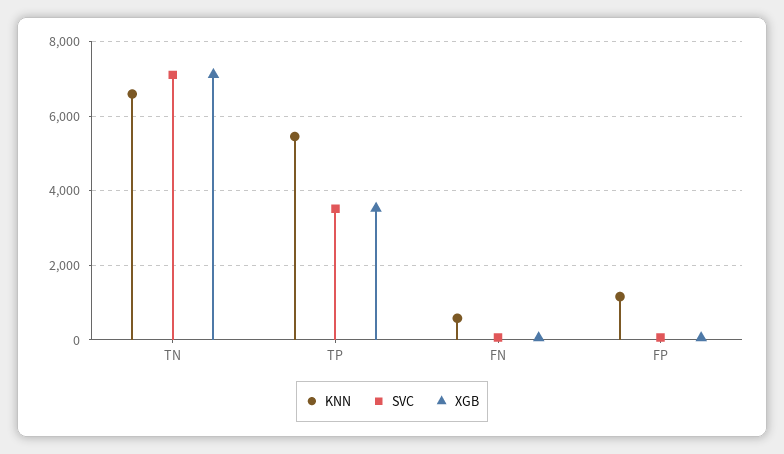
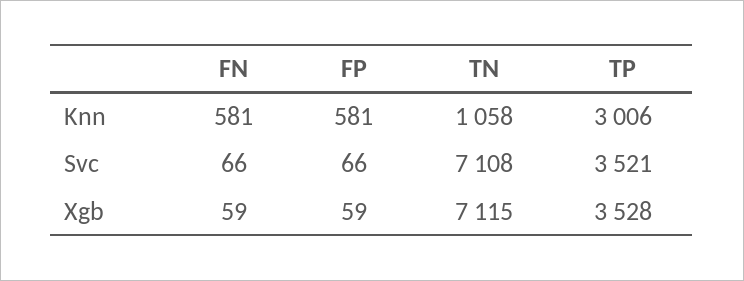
KNN, TN: 6600 -> 1058
KNN, TP: 5400 -> 3006
KNN, FP: 1200 -> 581

